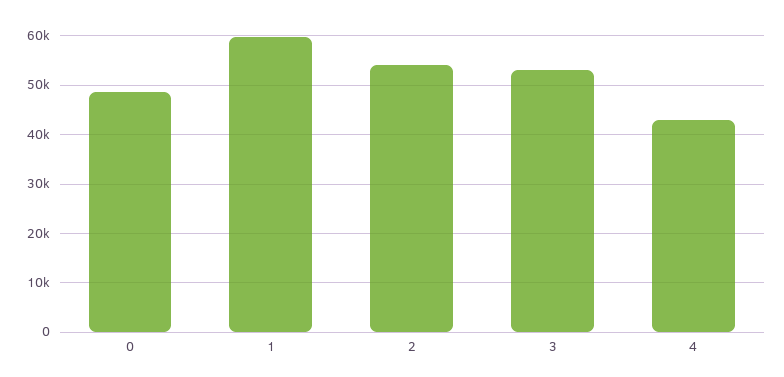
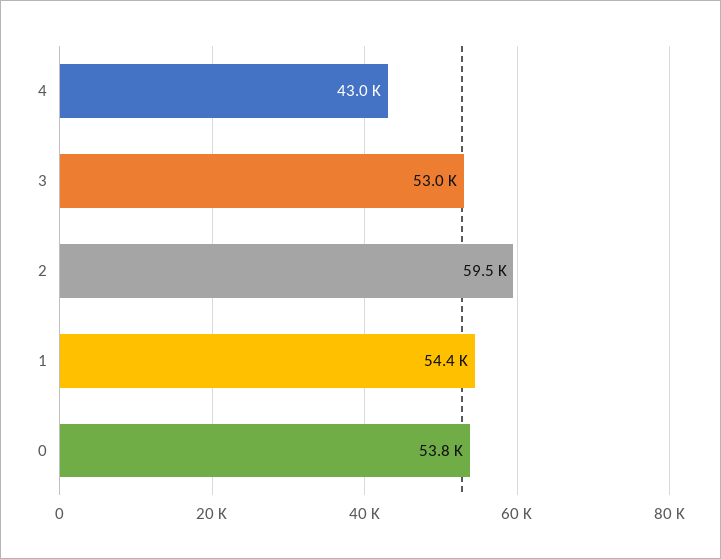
0: 48000 -> 53800
1: 60000 -> 54400
2: 54000 -> 59500

